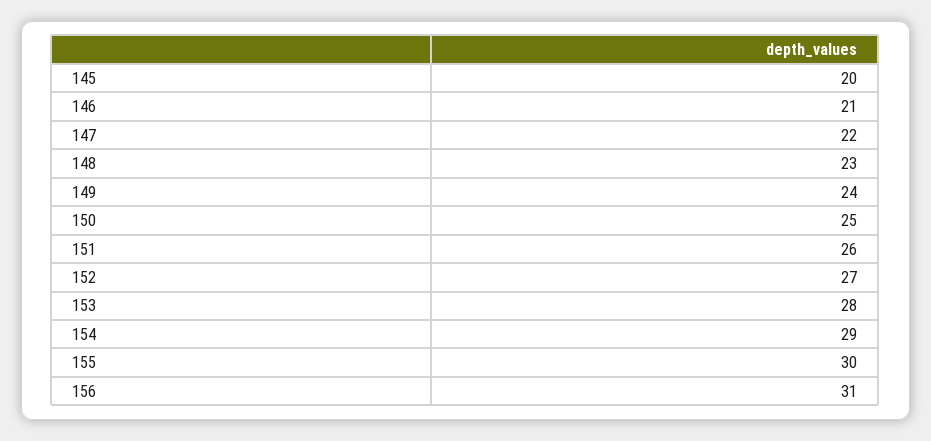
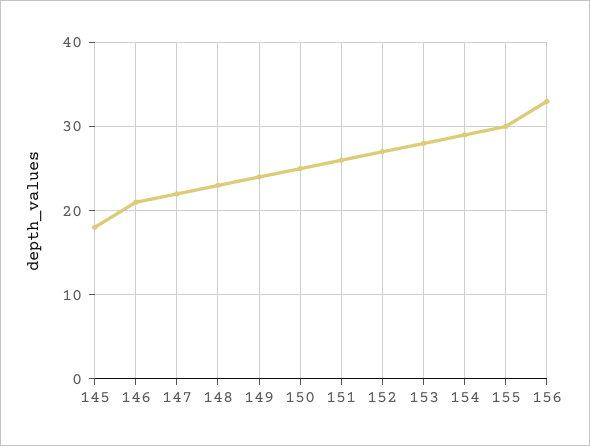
145: 20 -> 18
156: 31 -> 33

